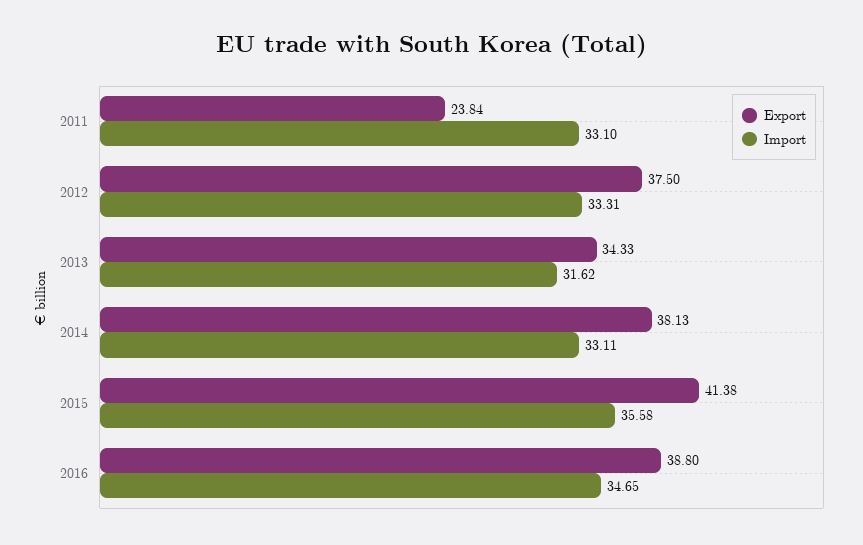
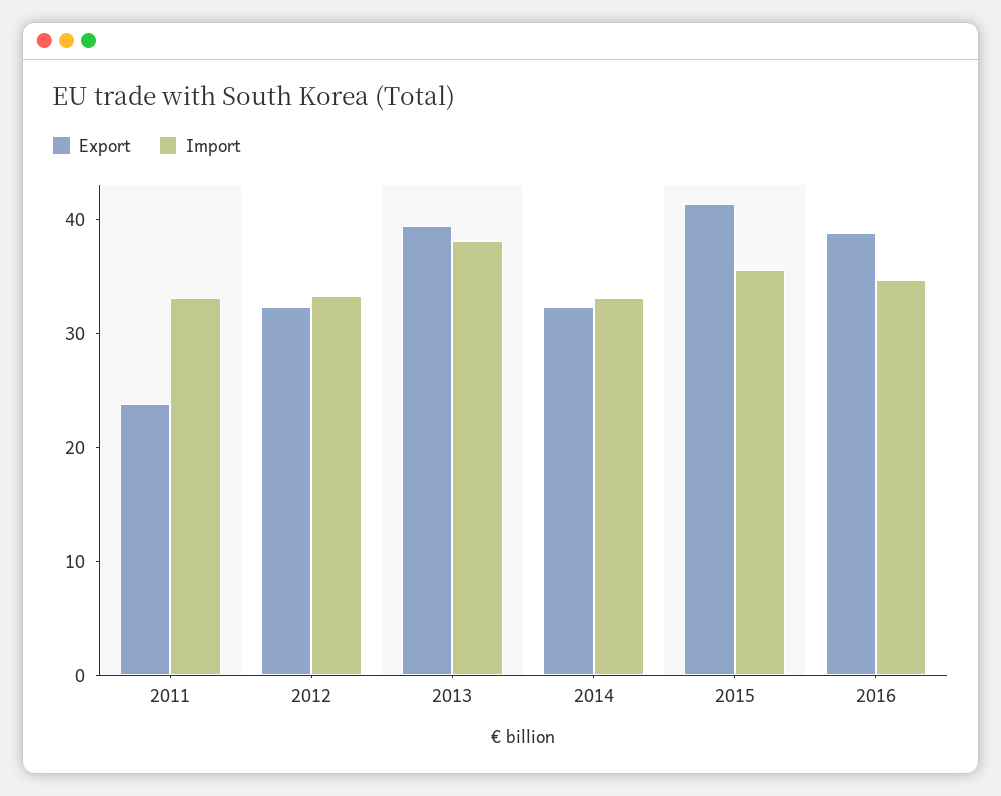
Export, 2012: 37.5 -> 32
Export, 2013: 34.33 -> 40
Import, 2013: 31.62 -> 38
Export, 2014: 38.13 -> 32

